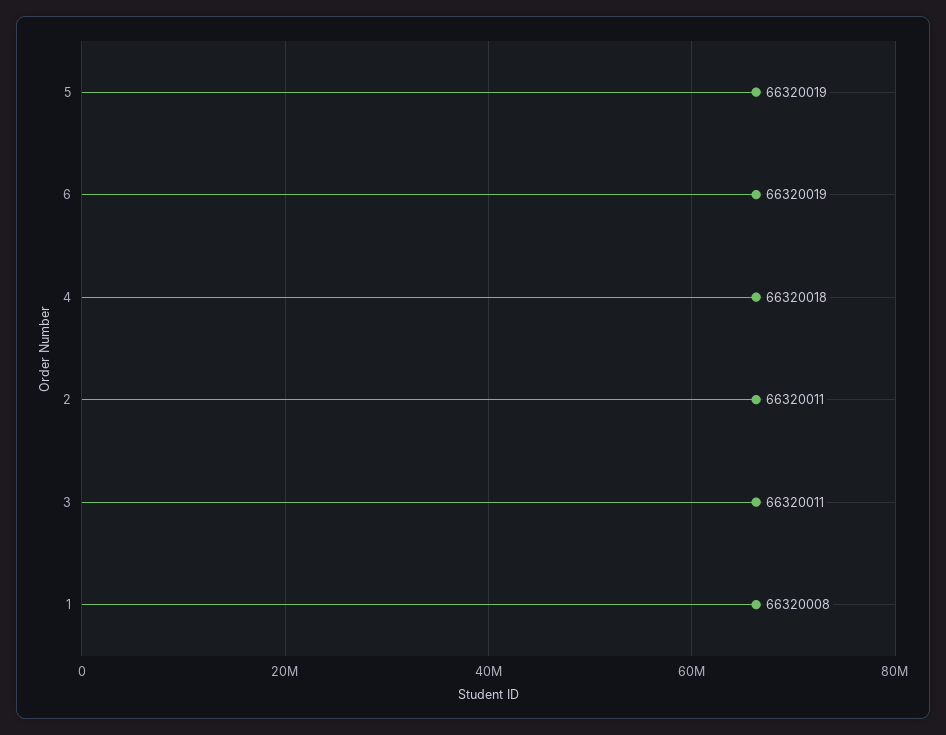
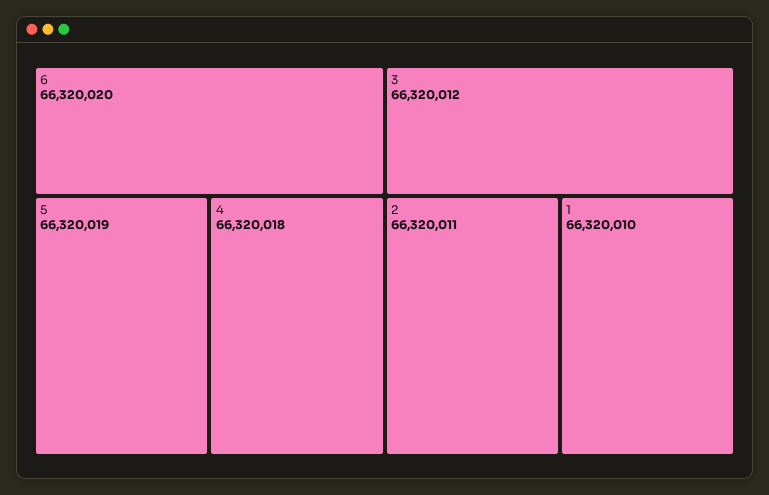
6: 66320019 -> 66320020
3: 66320011 -> 66320012
1: 66320008 -> 66320010

